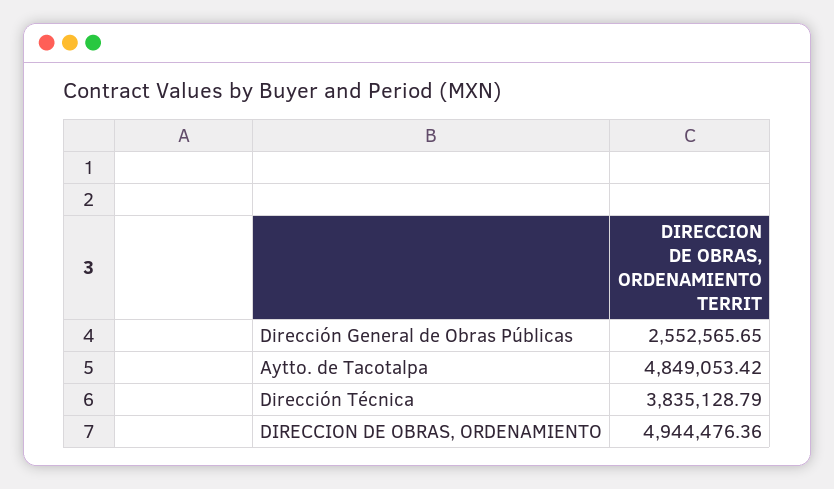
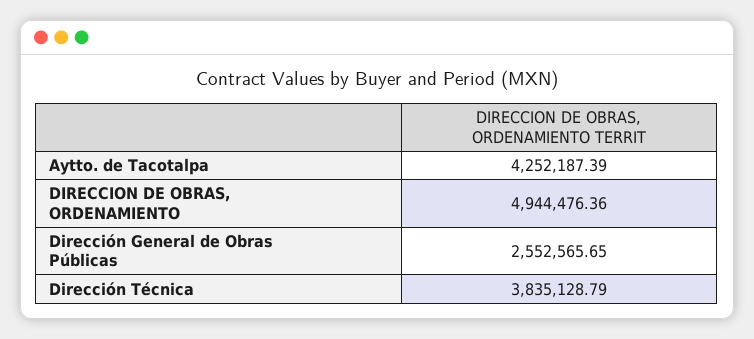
Aytto. de Tacotalpa: 4849053.42 -> 4252187.39

